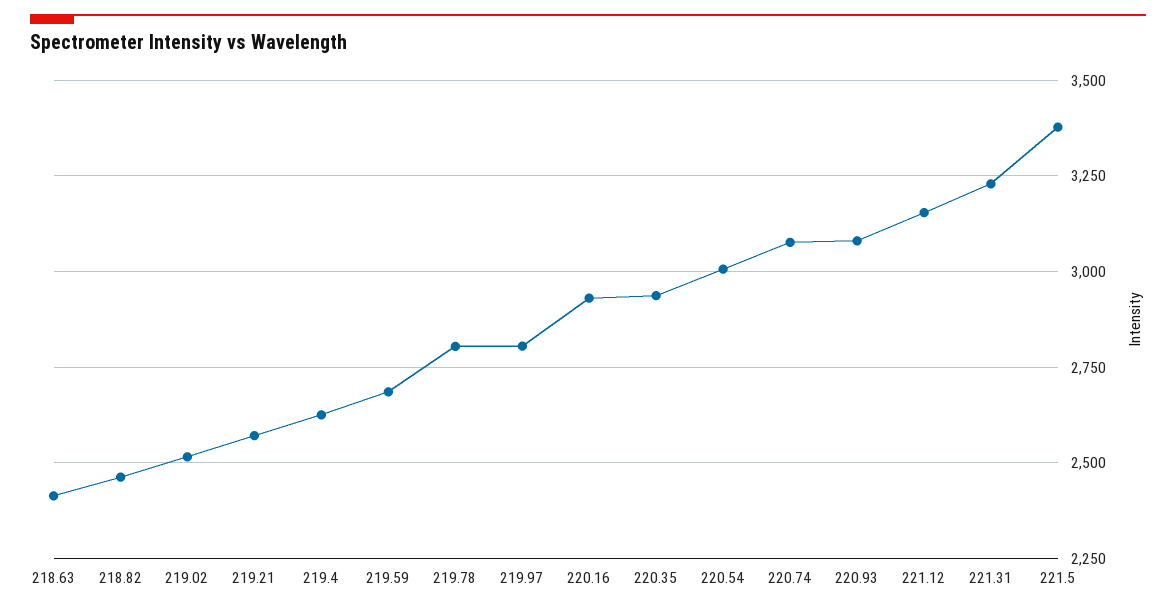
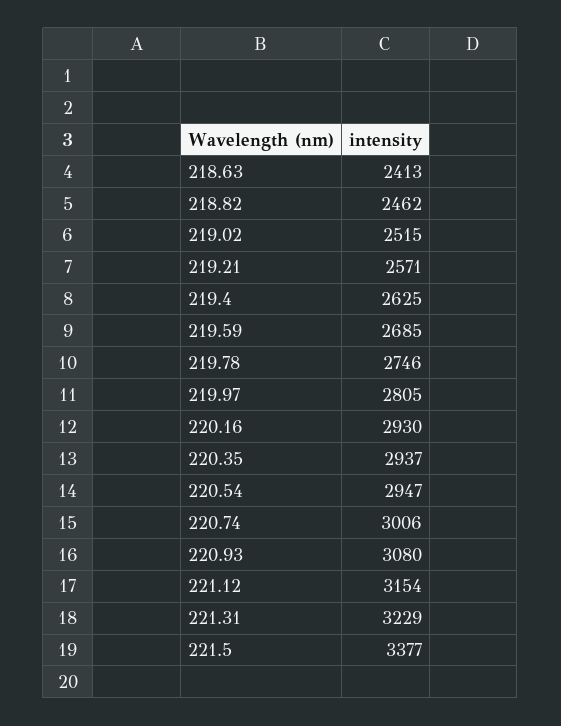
219.78: 2800 -> 2746
220.54: 3000 -> 2947
220.74: 3075 -> 3006

